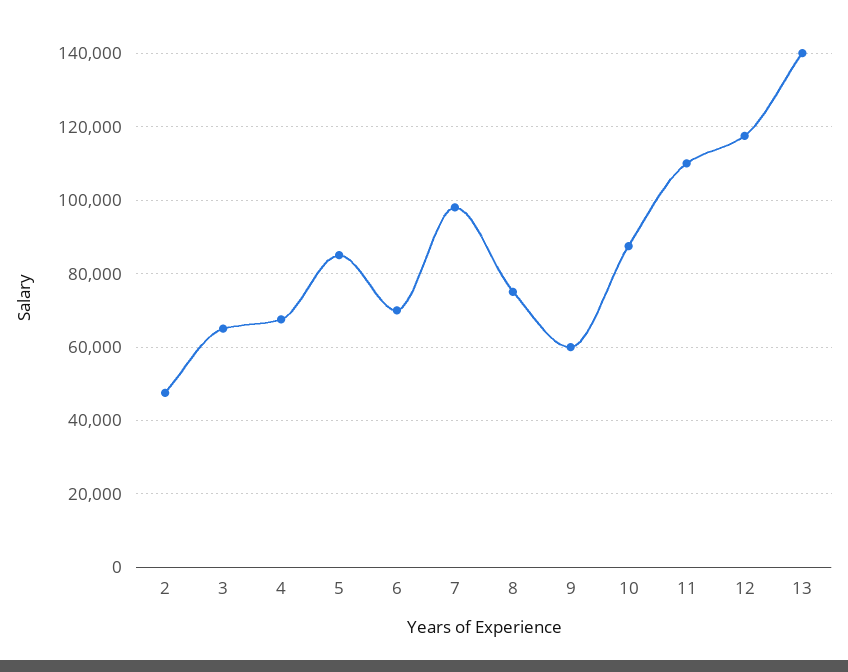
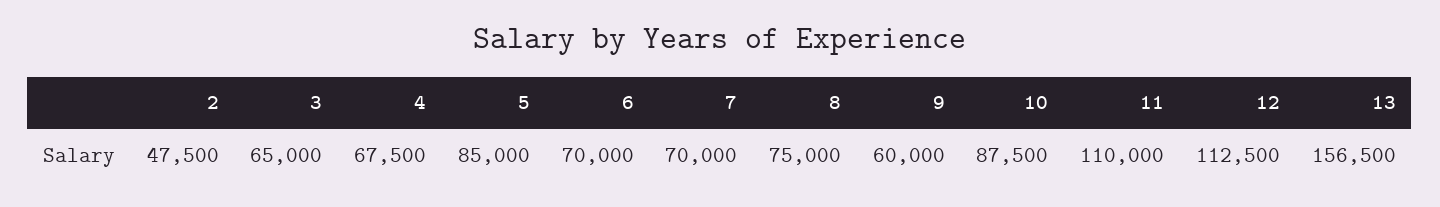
7: 98000 -> 70000
12: 118000 -> 112500
13: 140000 -> 156500

